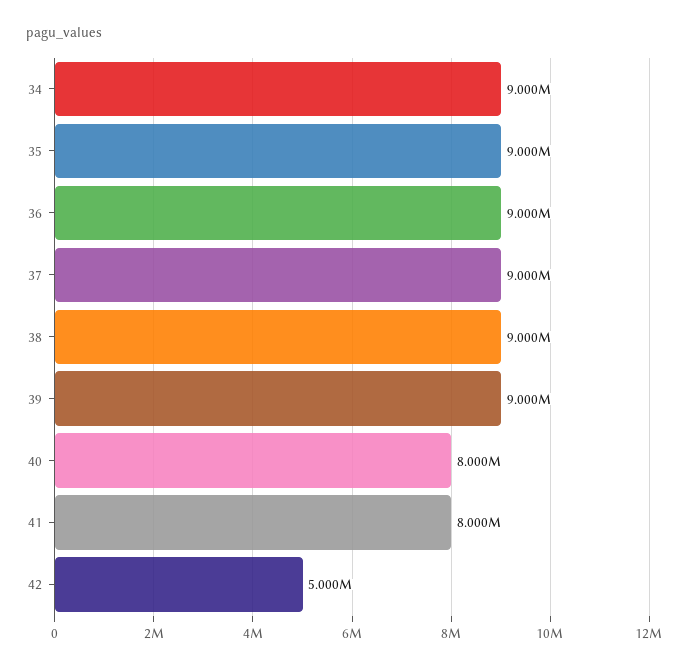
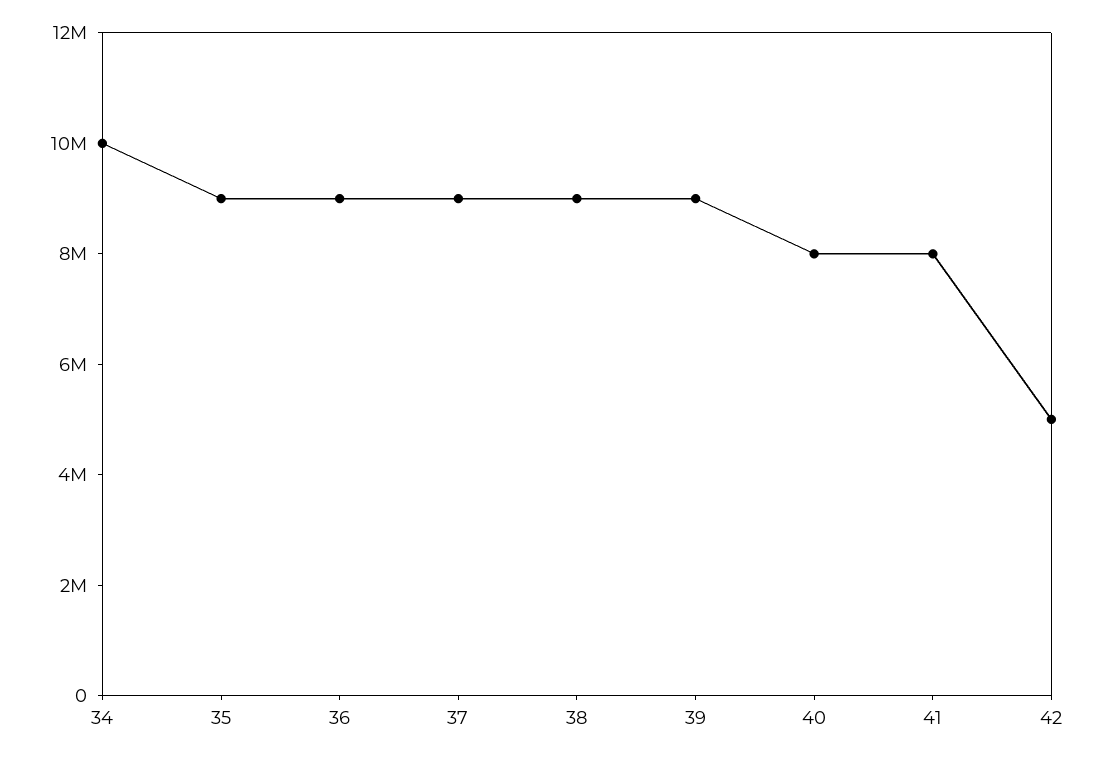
34: 9000000 -> 10000000

